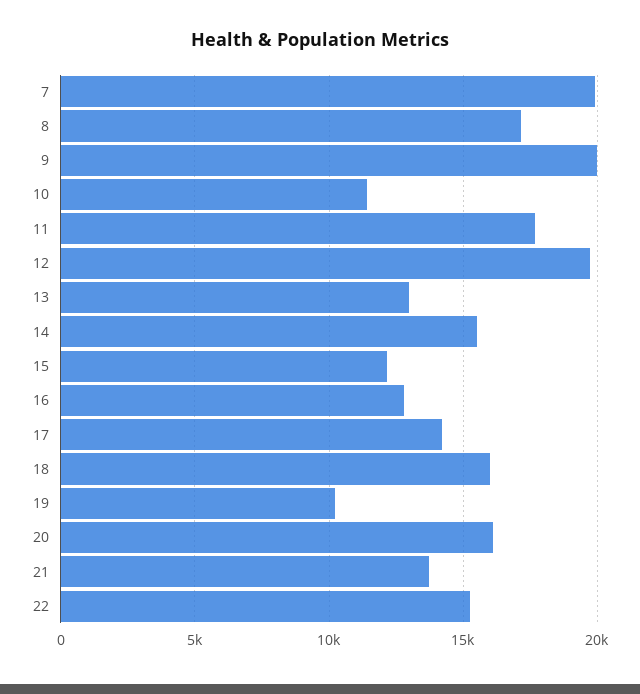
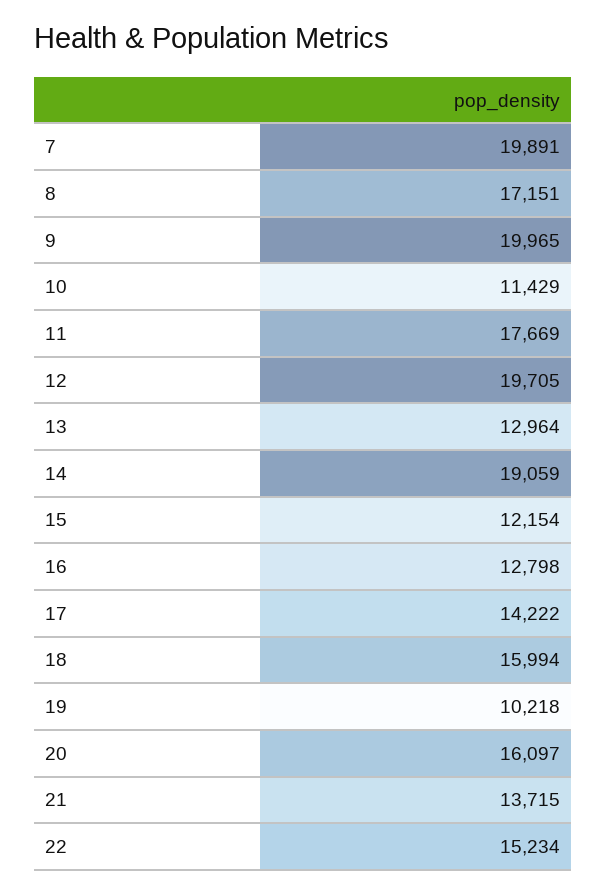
14: 15500 -> 19059

